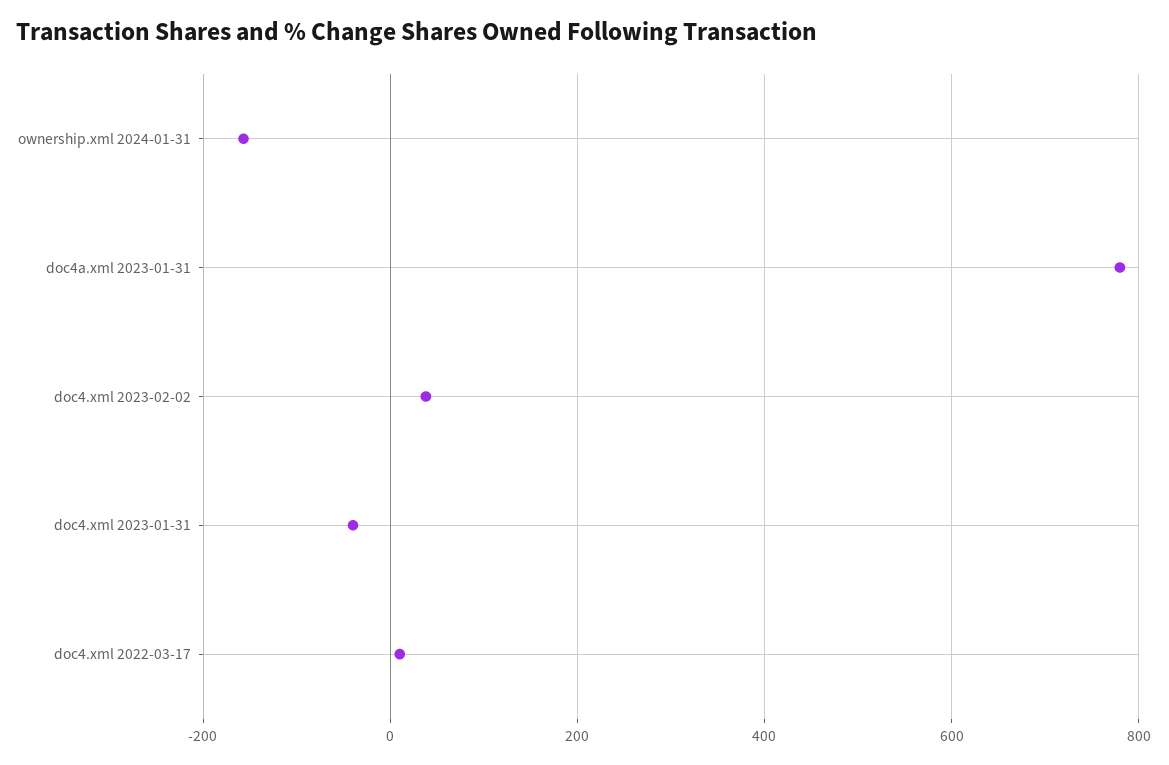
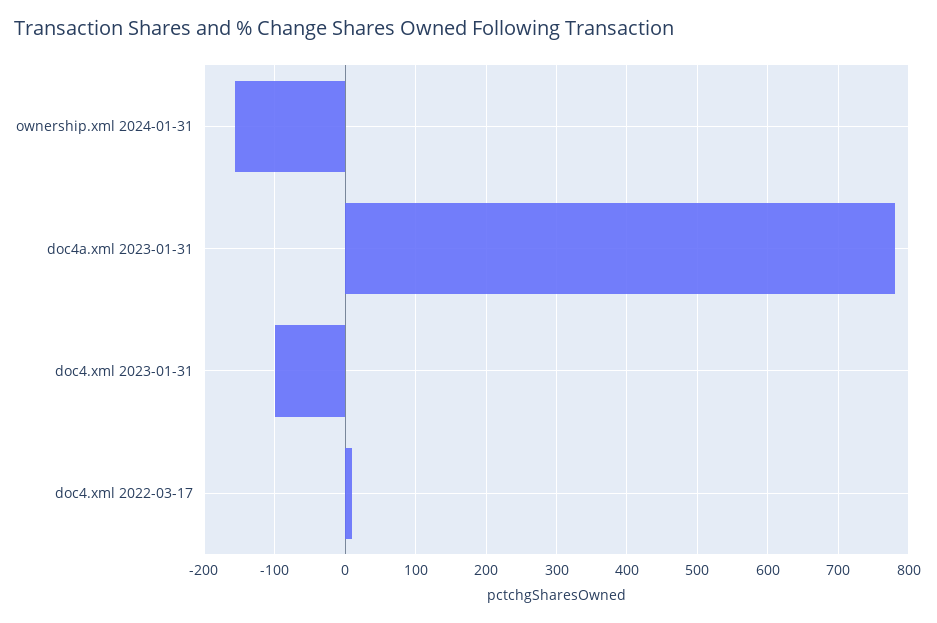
doc4.xml 2023-02-02: 40 -> none
doc4.xml 2023-01-31: -40 -> -100

